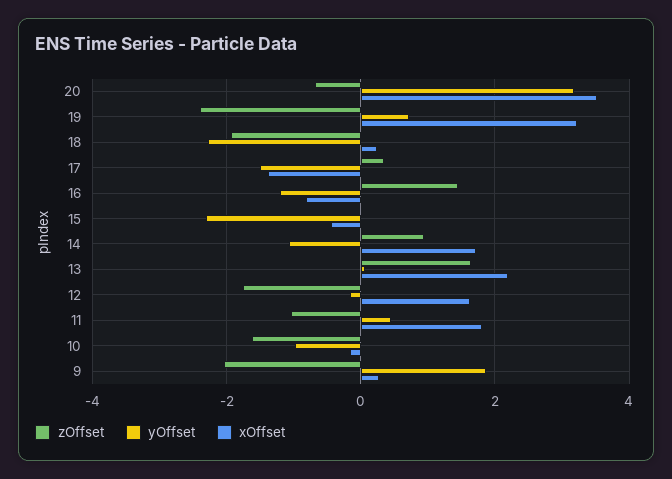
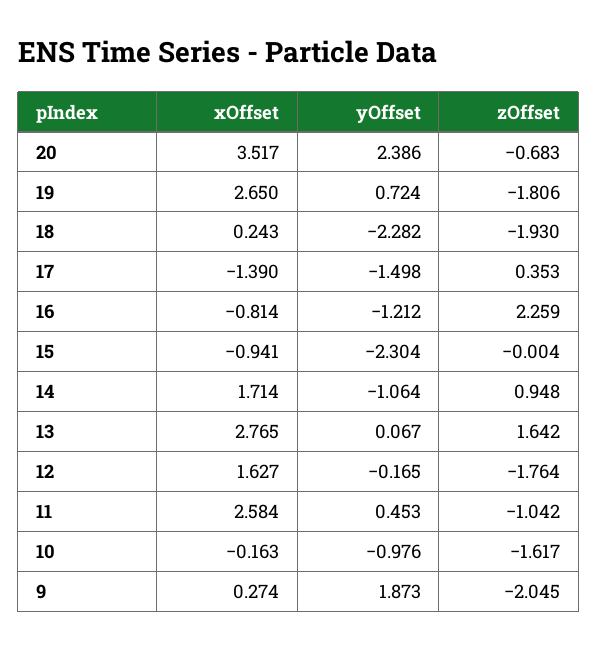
yOffset, 20: 3.2 -> 2.386
zOffset, 19: -2.4 -> -1.806
xOffset, 19: 3.2 -> 2.65
zOffset, 16: 1.4 -> 2.259
xOffset, 15: -0.4 -> -0.941
xOffset, 13: 2.2 -> 2.765
xOffset, 11: 1.8 -> 2.584

